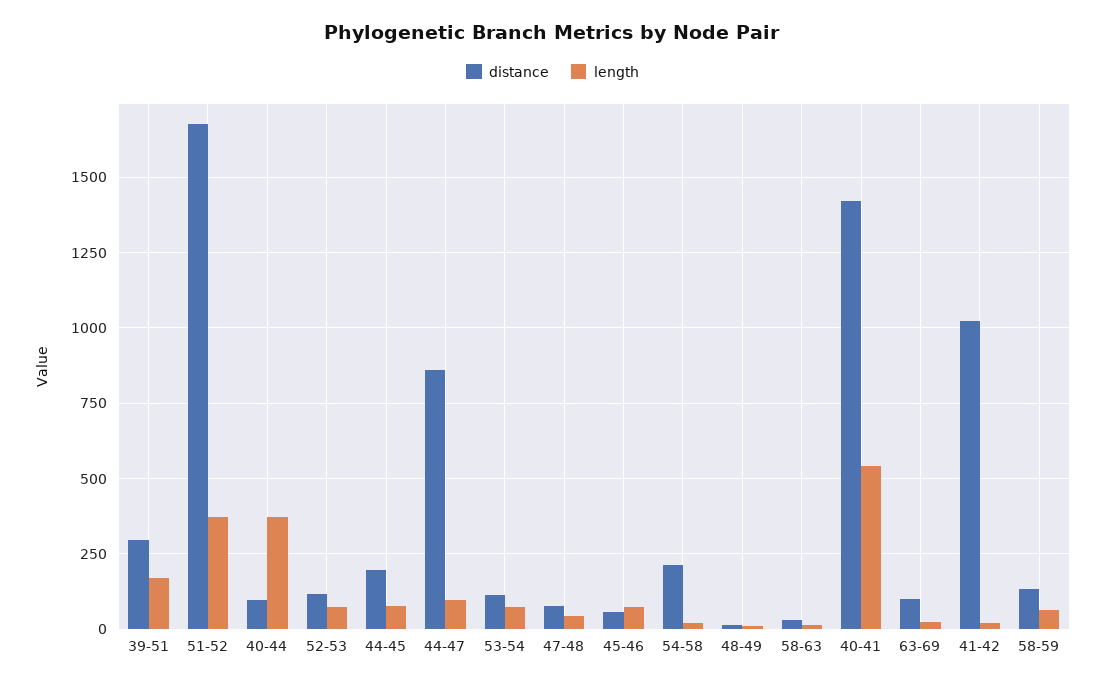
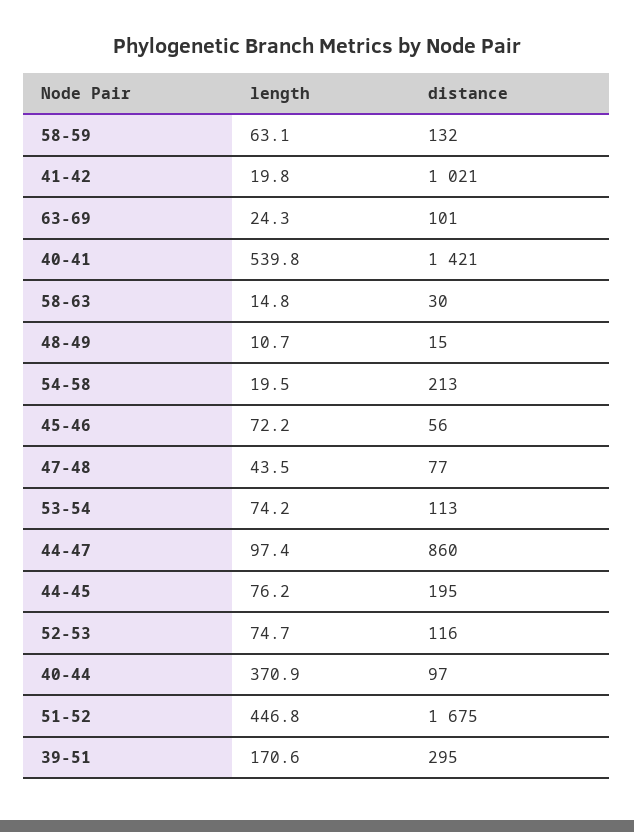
length, 51-52: 375 -> 446.8

